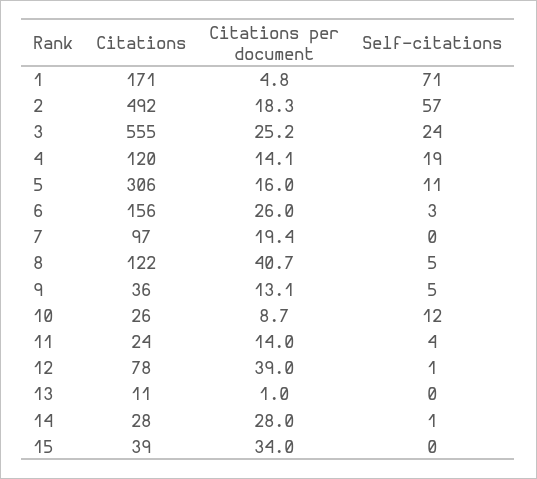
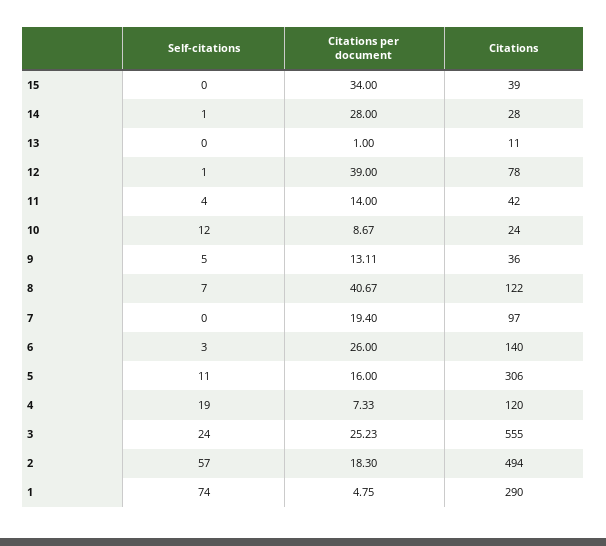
Citations, 1: 171 -> 290
Self-citations, 1: 71 -> 74
Citations, 2: 492 -> 494
Citations per document, 4: 14.1 -> 7.33
Citations, 6: 156 -> 140
Self-citations, 8: 5 -> 7
Citations, 10: 26 -> 24
Citations, 11: 24 -> 42

